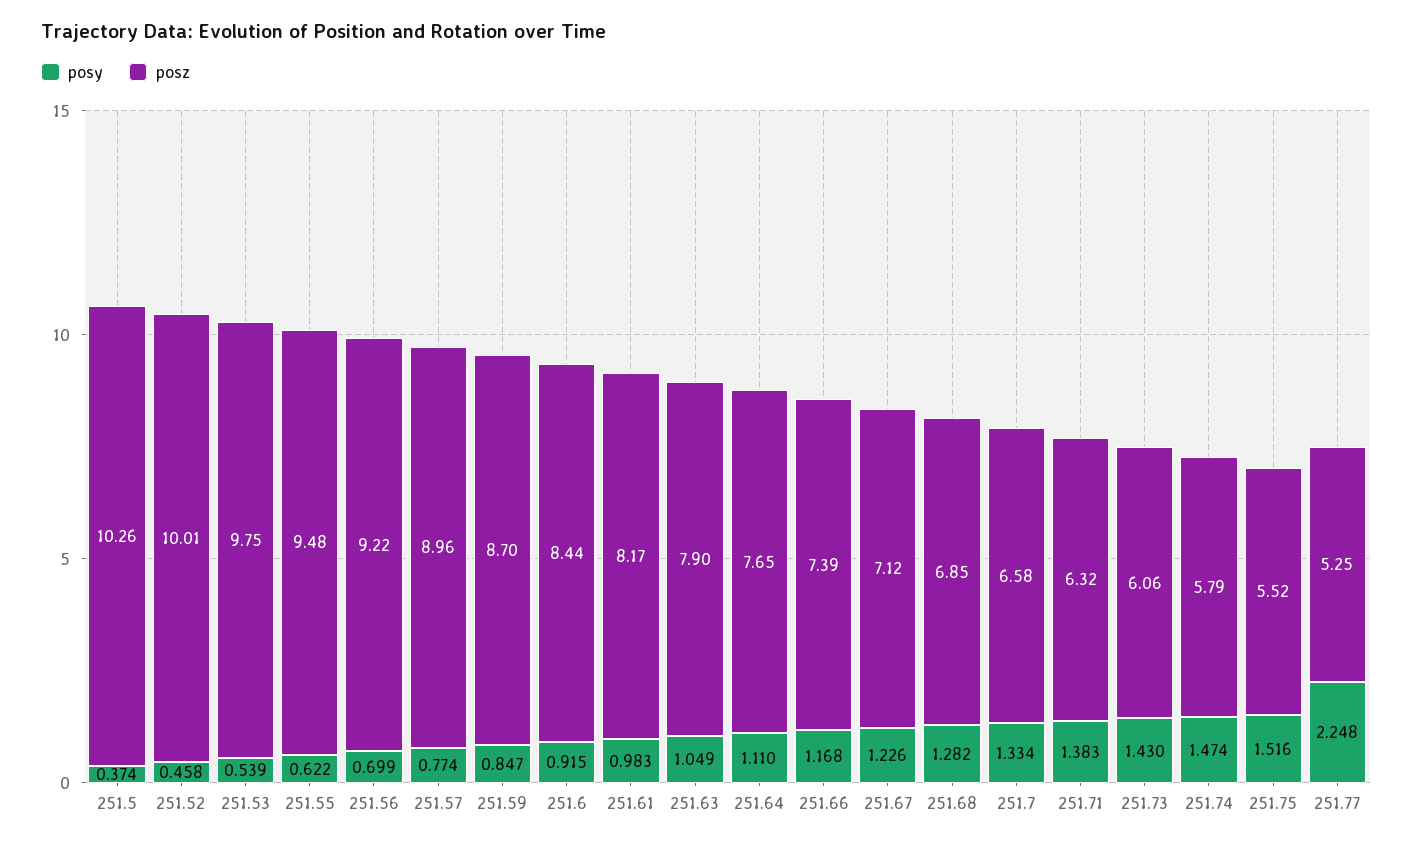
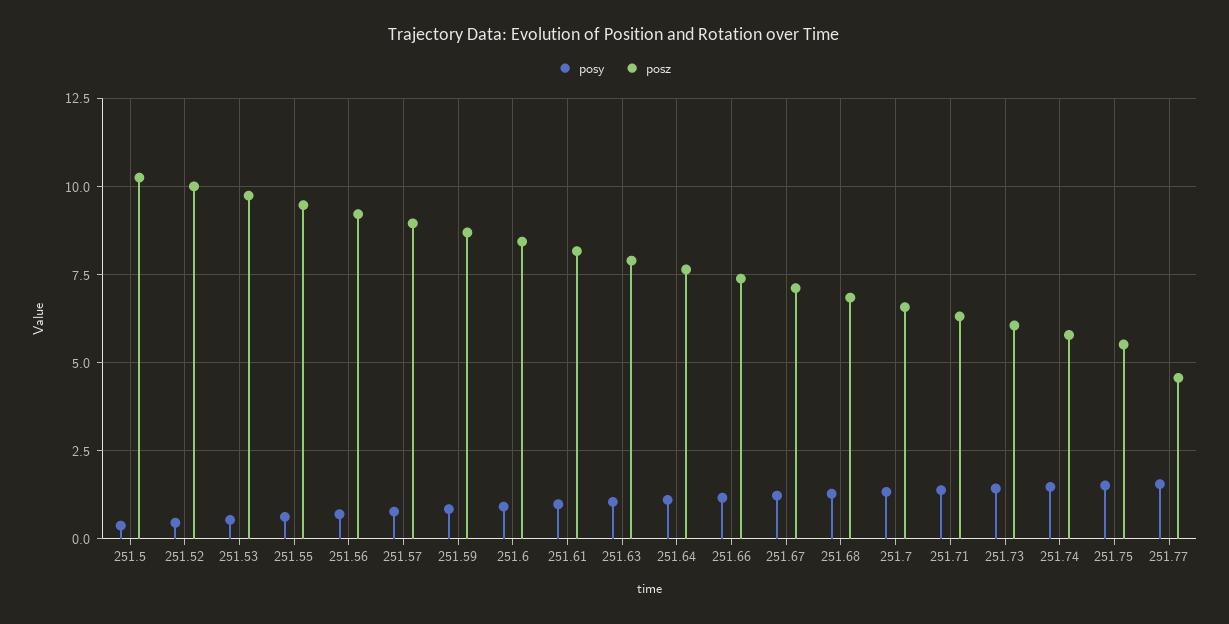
posy, 251.77: 2.248 -> 1.5
posz, 251.77: 5.25 -> 4.5

